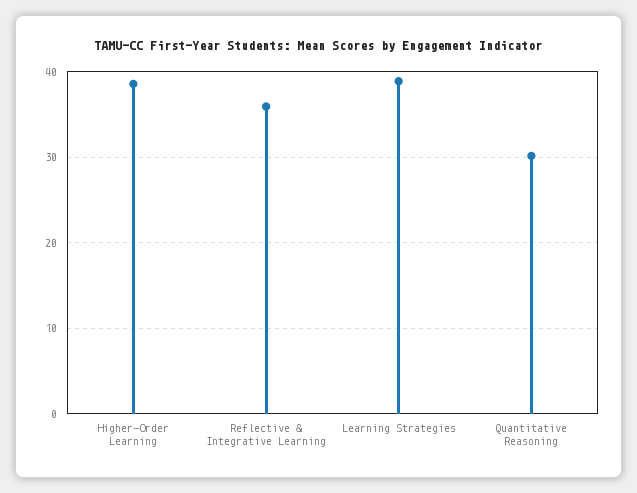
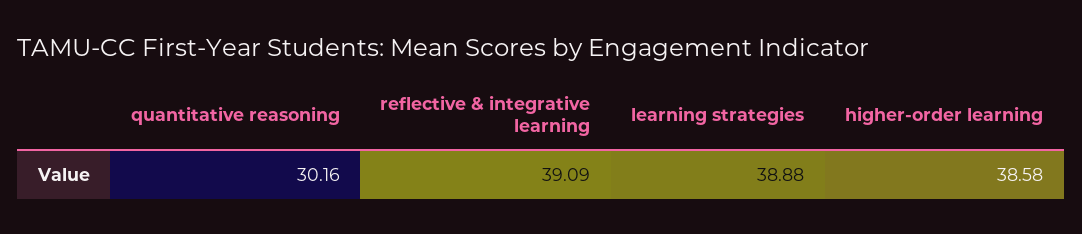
Reflective & Integrative Learning: 36 -> 39.09

